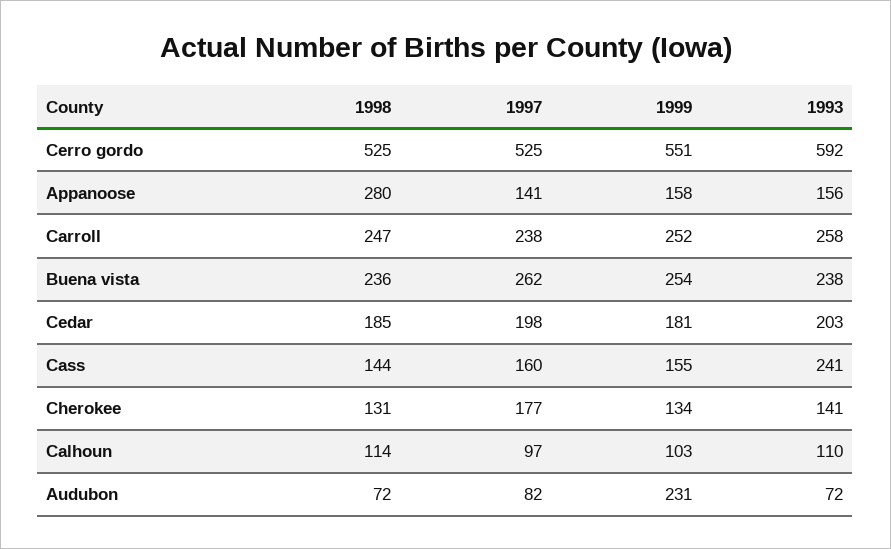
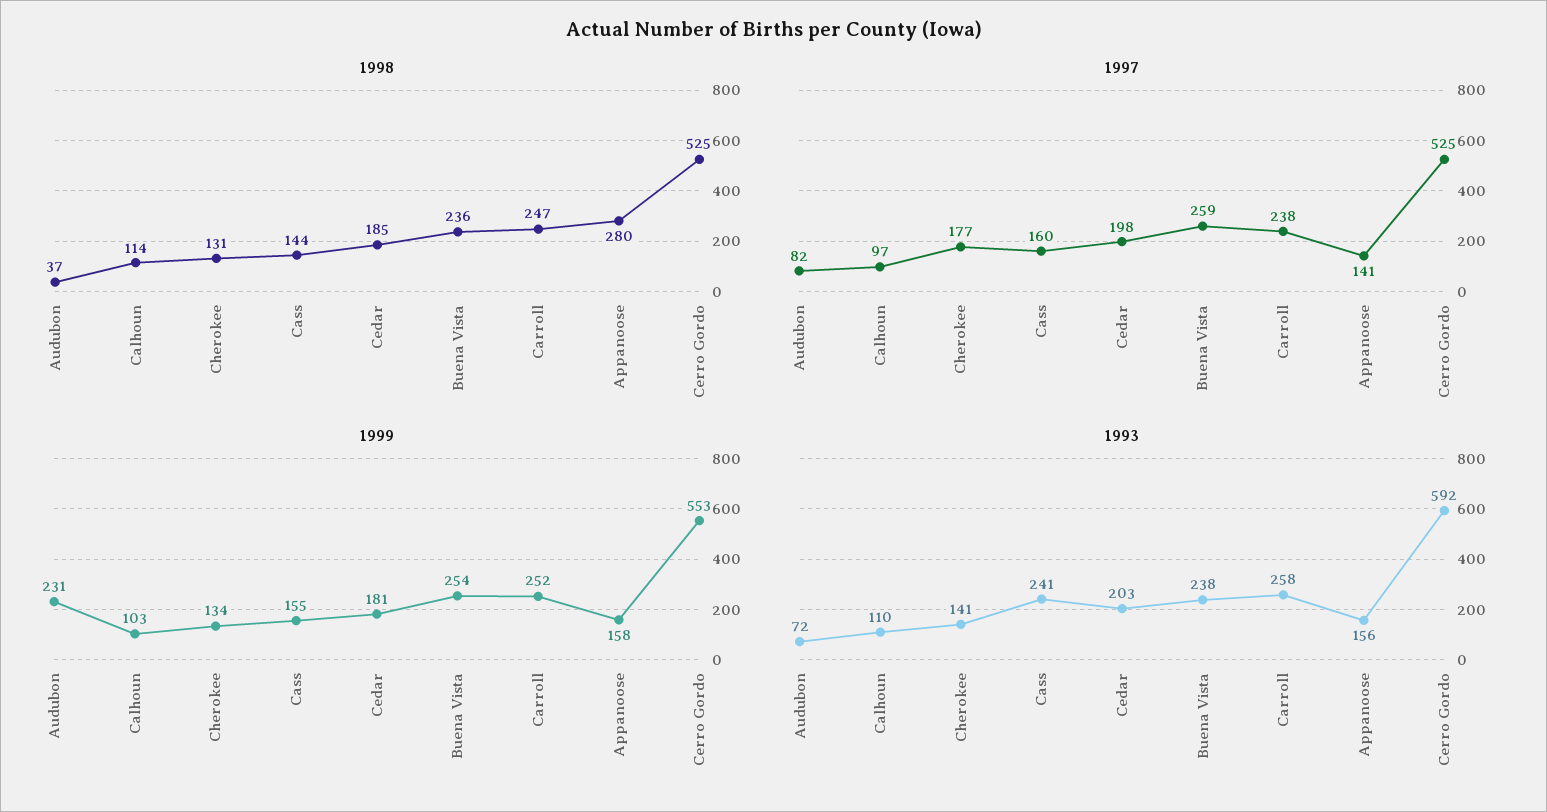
1999, Cerro gordo: 551 -> 553
1997, Buena vista: 262 -> 259
1998, Audubon: 72 -> 37

